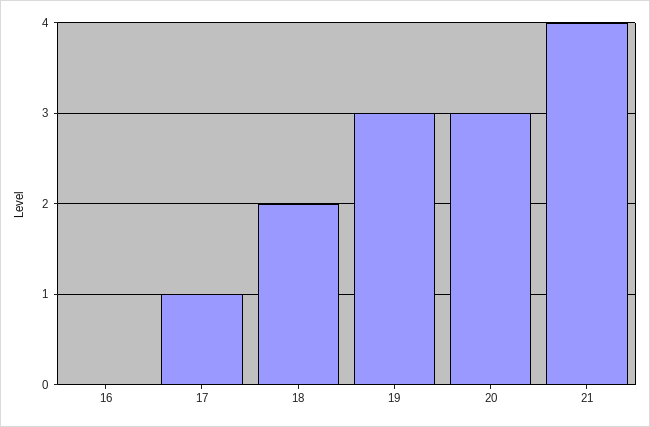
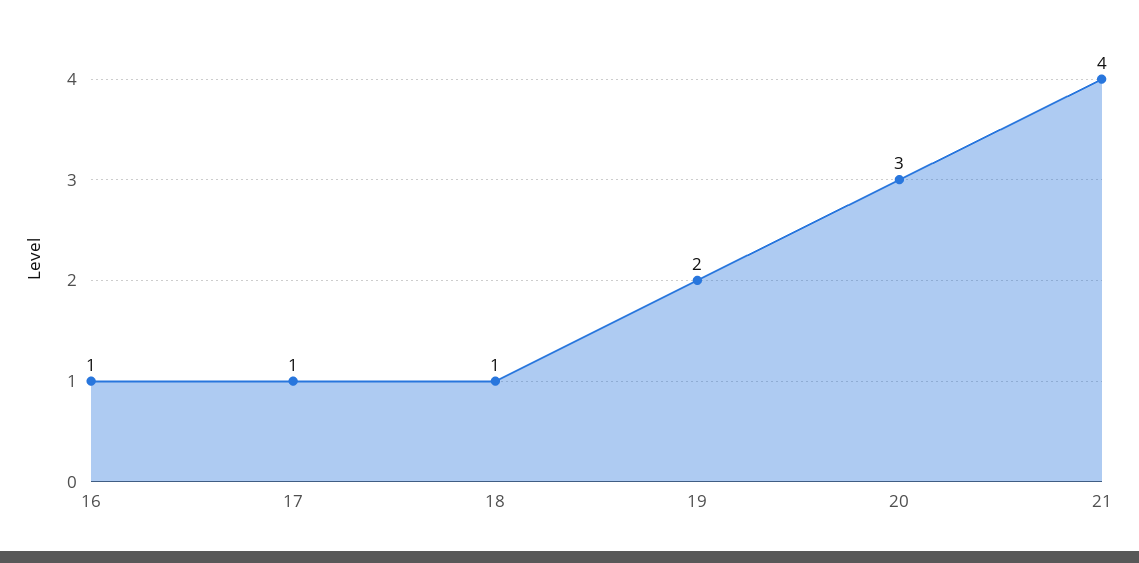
16: 0 -> 1
18: 2 -> 1
19: 3 -> 2

